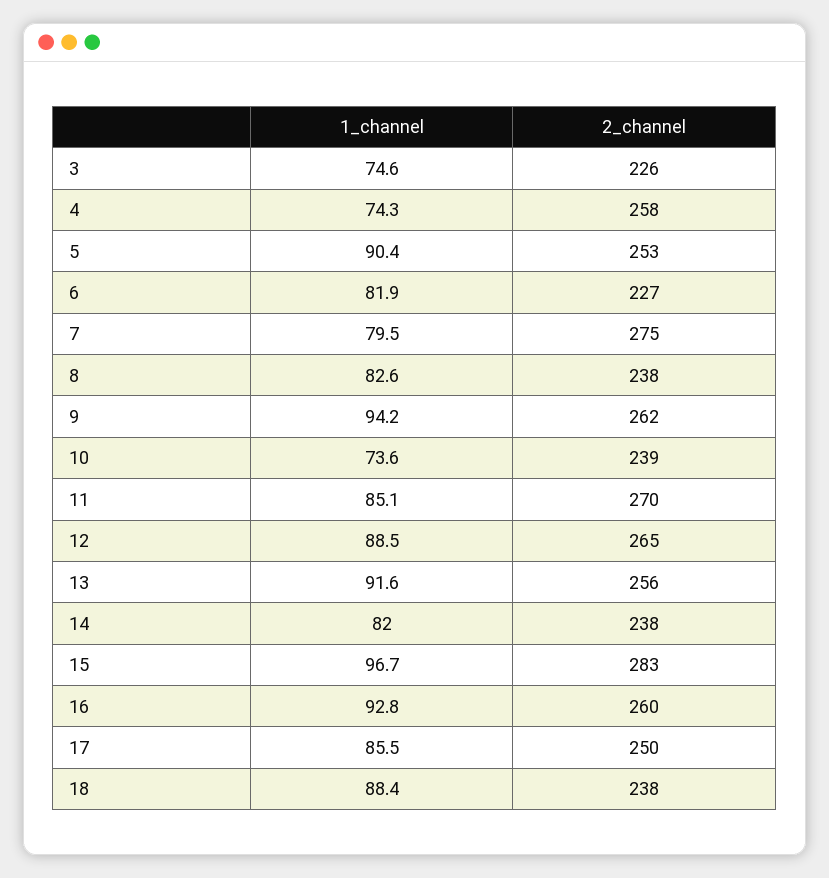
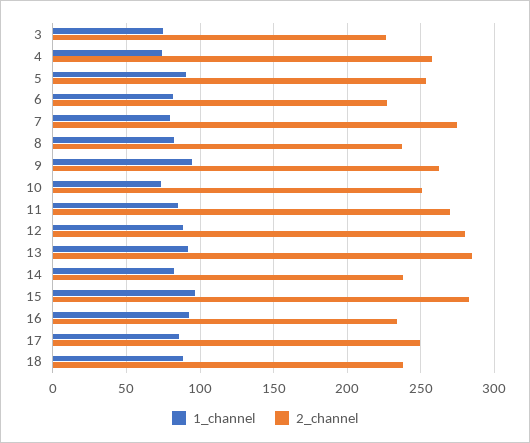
2_channel, 10: 239 -> 250
2_channel, 12: 265 -> 280
2_channel, 13: 256 -> 285
2_channel, 16: 260 -> 235

